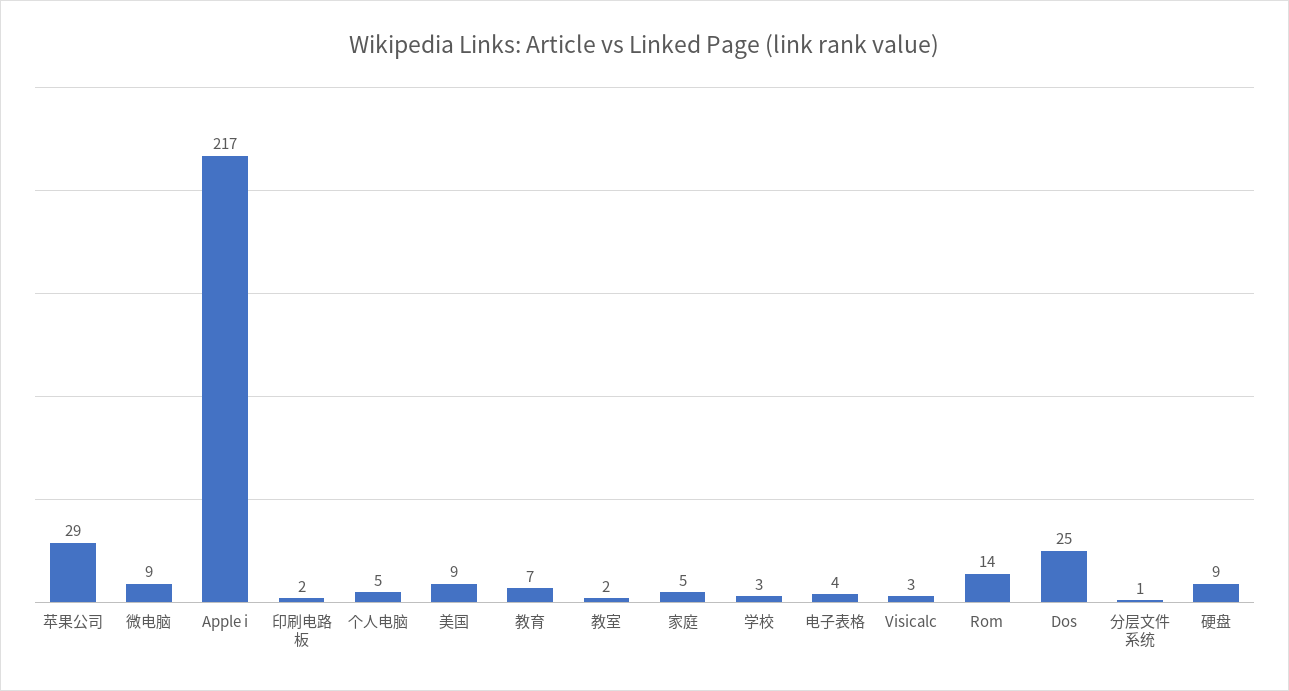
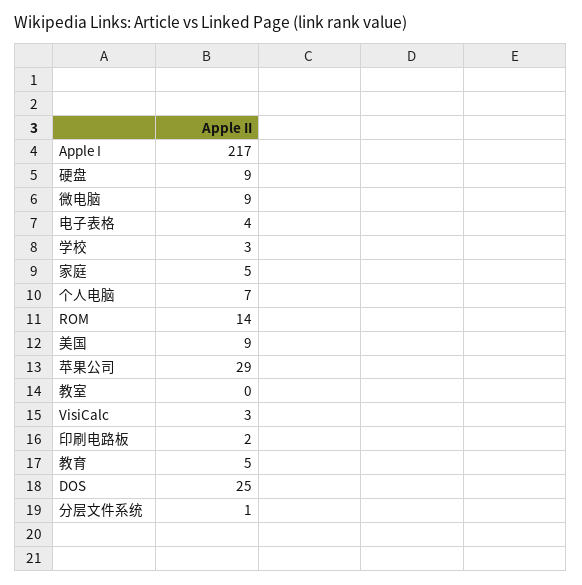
个人电脑: 5 -> 7
教育: 7 -> 5
教室: 2 -> 0

